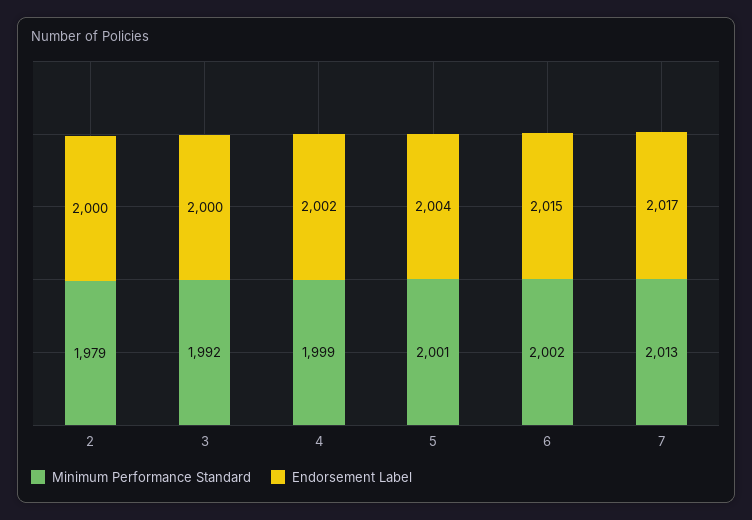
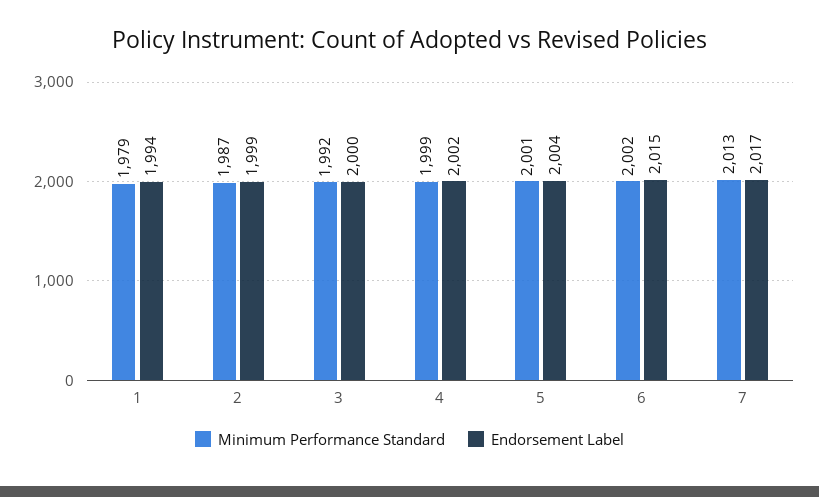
Minimum Performance Standard, 2: 1979 -> 1987
Endorsement Label, 2: 2000 -> 1999
Minimum Performance Standard, 1: none -> 1979
Endorsement Label, 1: none -> 1994

